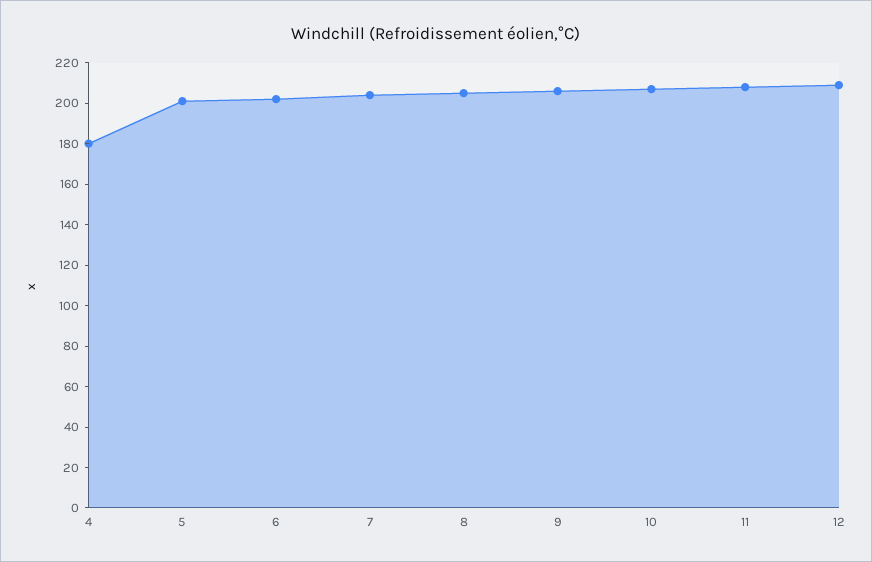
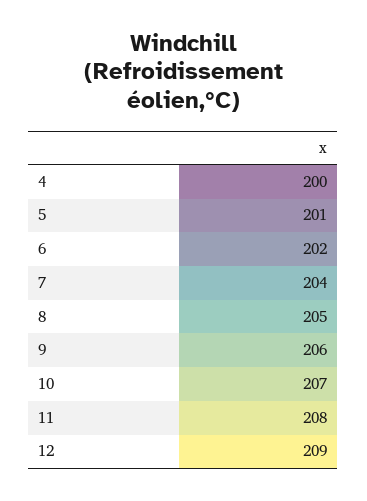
4: 180 -> 200

